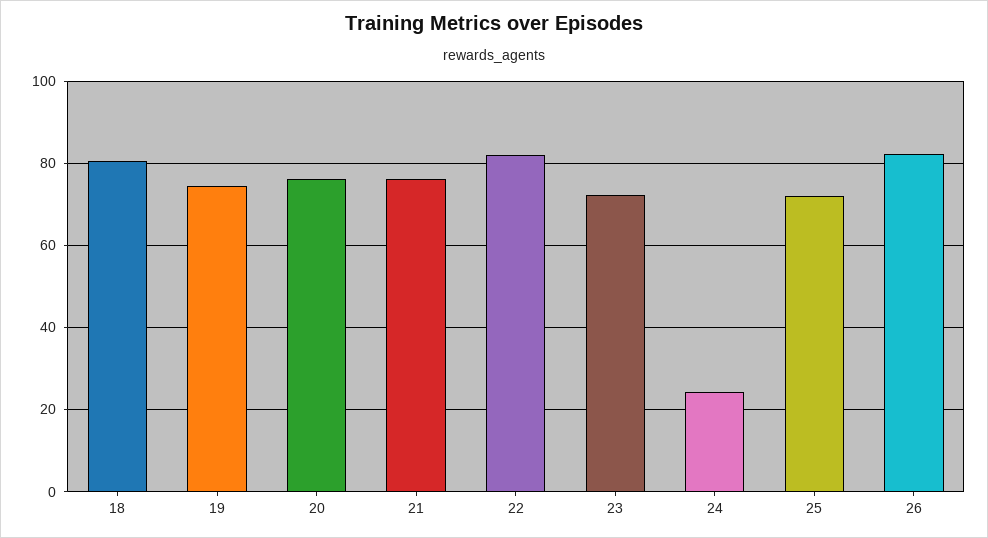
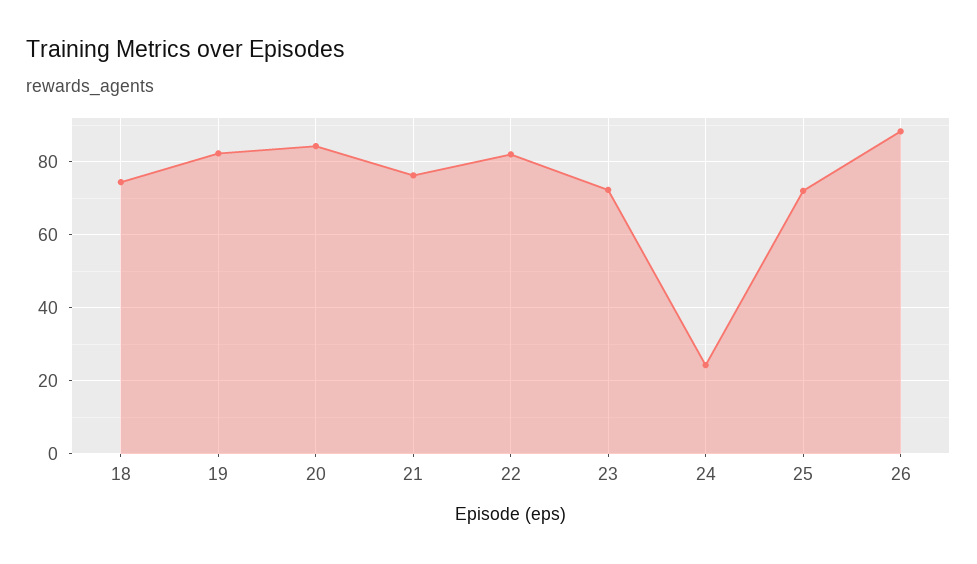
18: 80 -> 74
19: 74 -> 82
20: 76 -> 84
26: 82 -> 88

